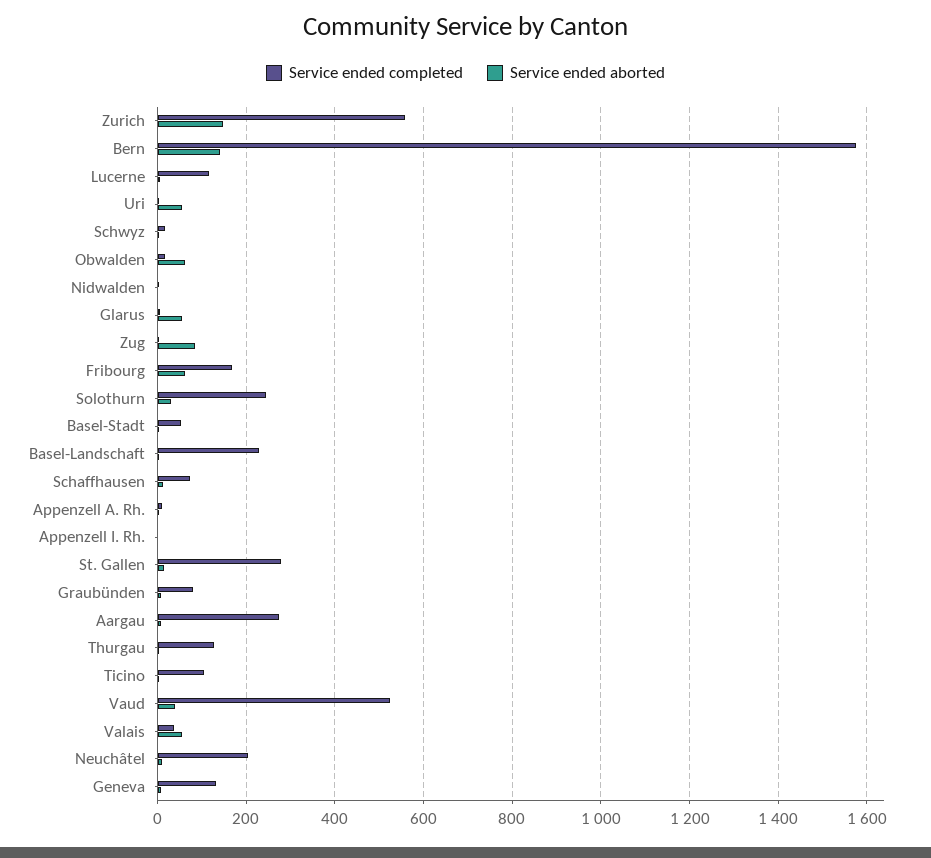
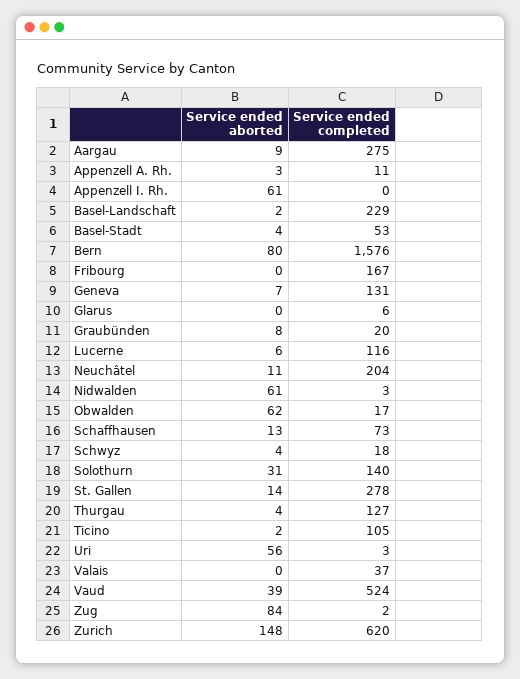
Service ended completed, Zurich: 560 -> 620
Service ended aborted, Bern: 140 -> 80
Service ended aborted, Nidwalden: 0 -> 61
Service ended aborted, Glarus: 60 -> 0
Service ended aborted, Fribourg: 60 -> 0
Service ended completed, Solothurn: 240 -> 140
Service ended aborted, Appenzell I. Rh.: 0 -> 61
Service ended completed, Graubünden: 80 -> 20
Service ended aborted, Valais: 60 -> 0

